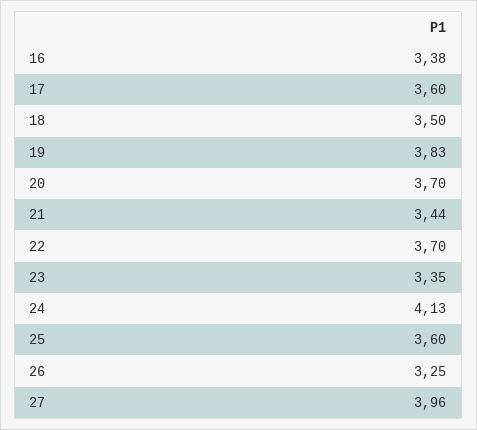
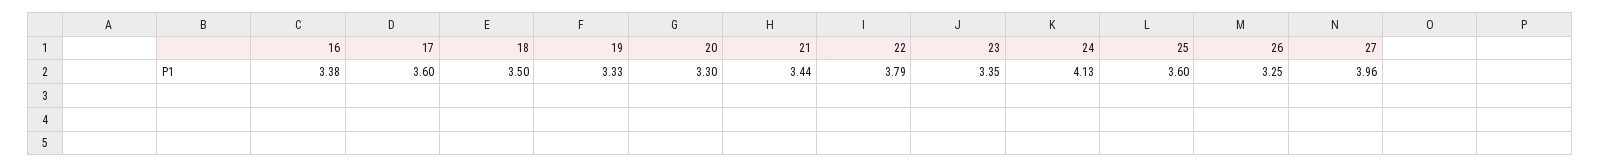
19: 3.83 -> 3.33
20: 3.7 -> 3.3
22: 3.7 -> 3.79

